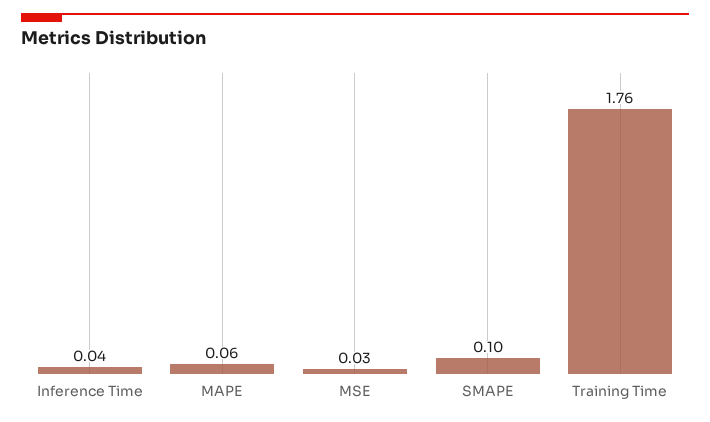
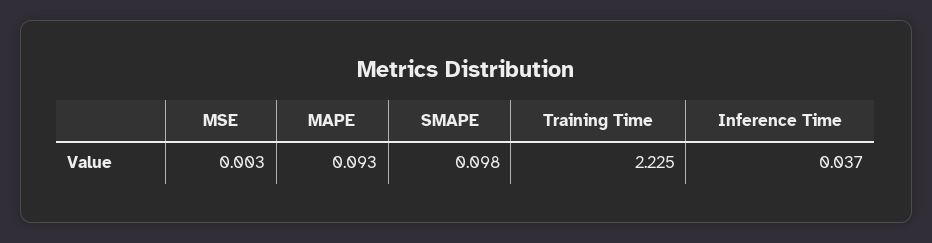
MAPE: 0.06 -> 0.093
MSE: 0.03 -> 0.003
Training Time: 1.76 -> 2.225

